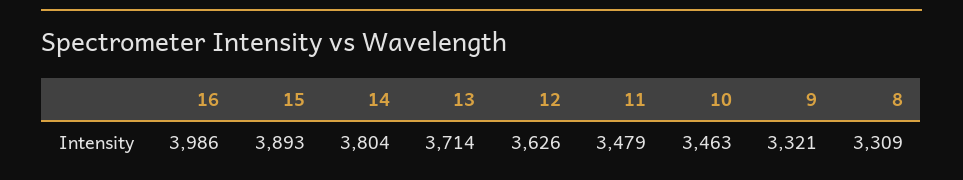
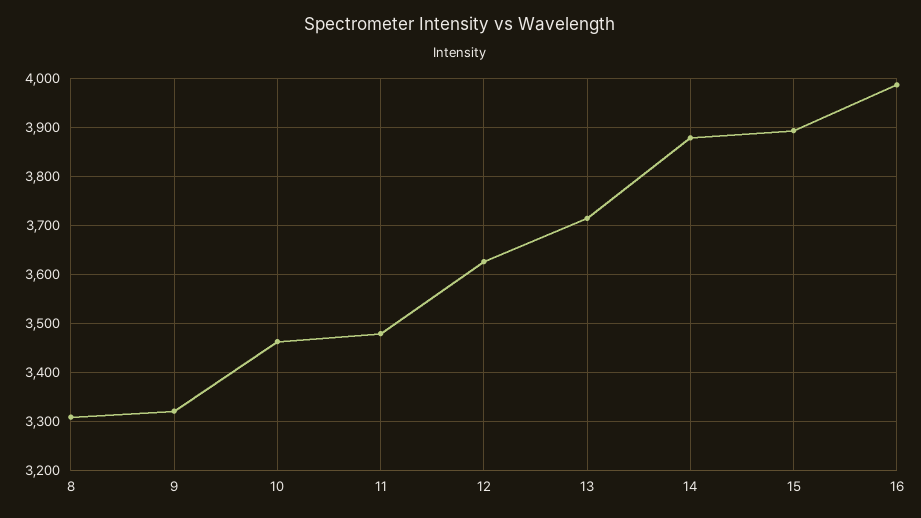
14: 3804 -> 3880

